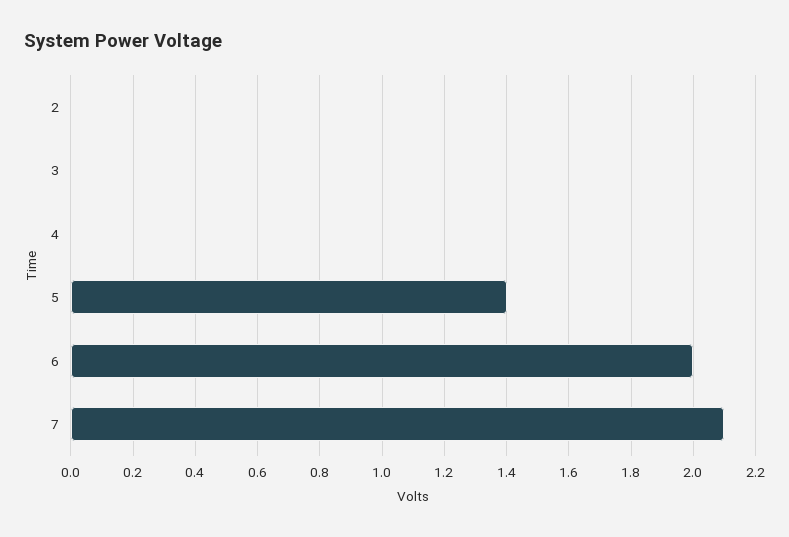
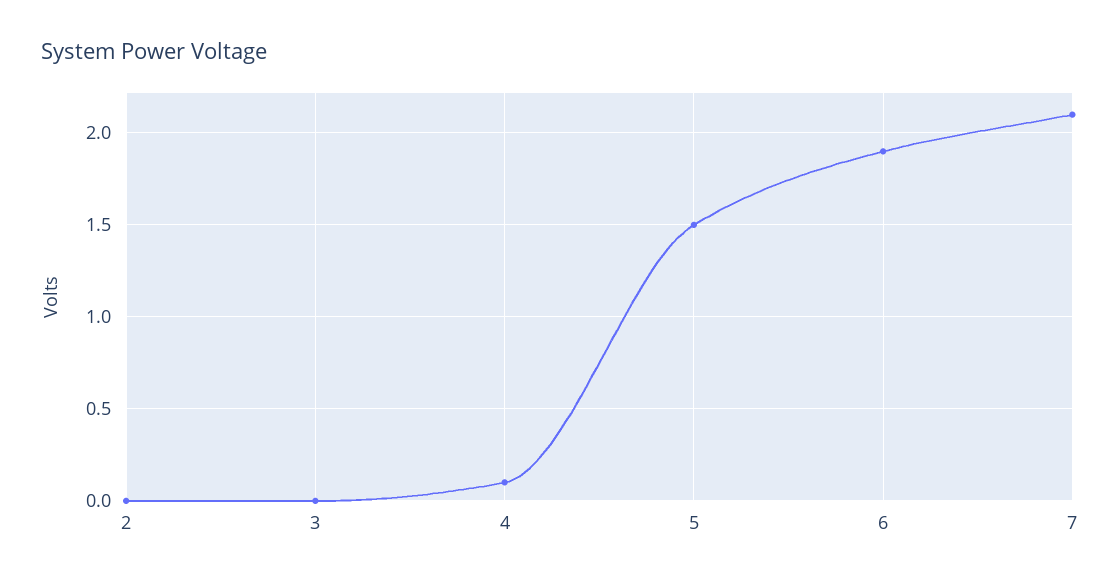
4: 0 -> 0.1
5: 1.4 -> 1.5
6: 2 -> 1.9

